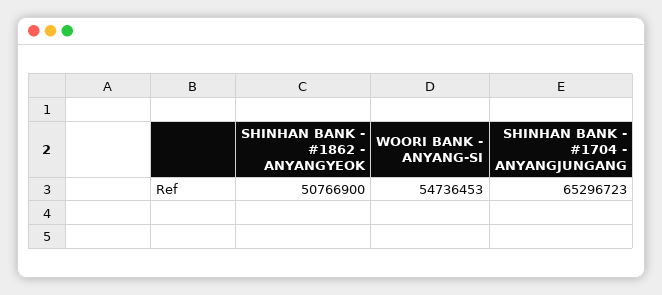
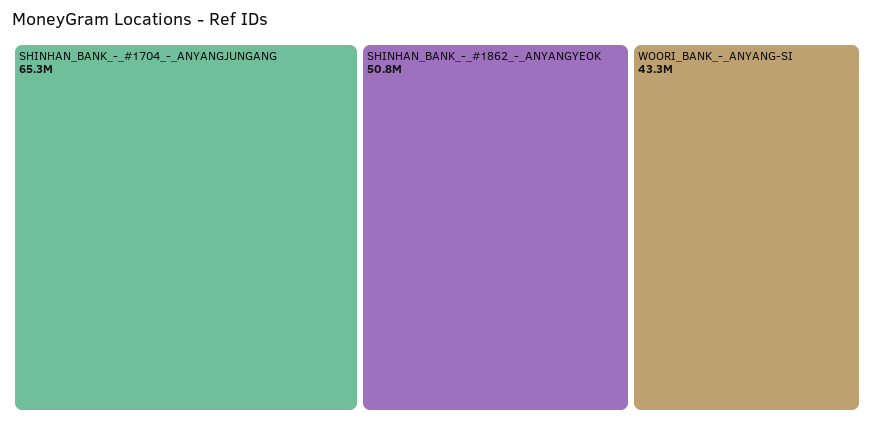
WOORI BANK - ANYANG-SI: 54736453 -> 43300000

